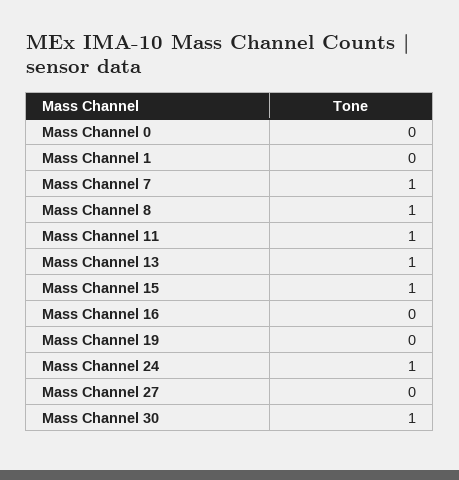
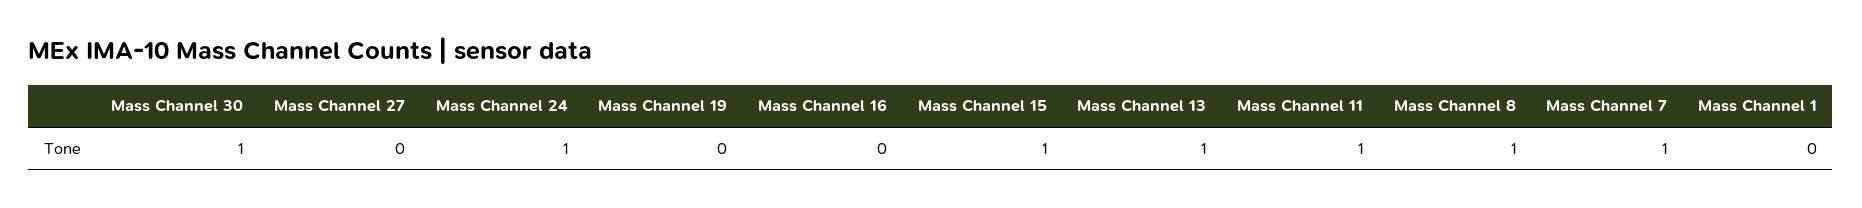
Mass Channel 0: 0 -> none

